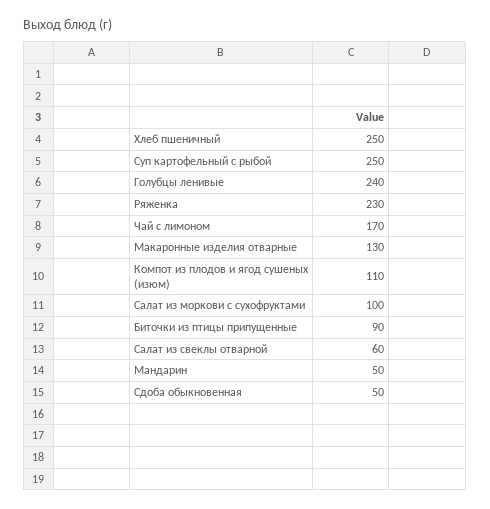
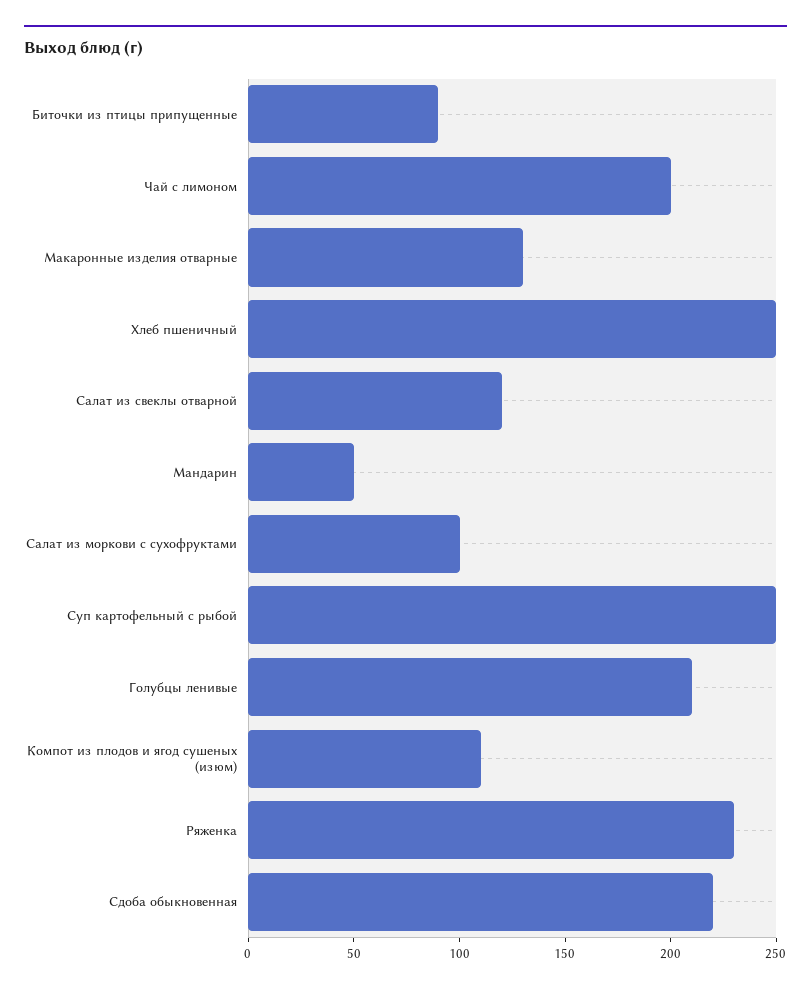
Голубцы ленивые: 240 -> 210
Чай с лимоном: 170 -> 200
Салат из свеклы отварной: 60 -> 120
Сдоба обыкновенная: 50 -> 220

